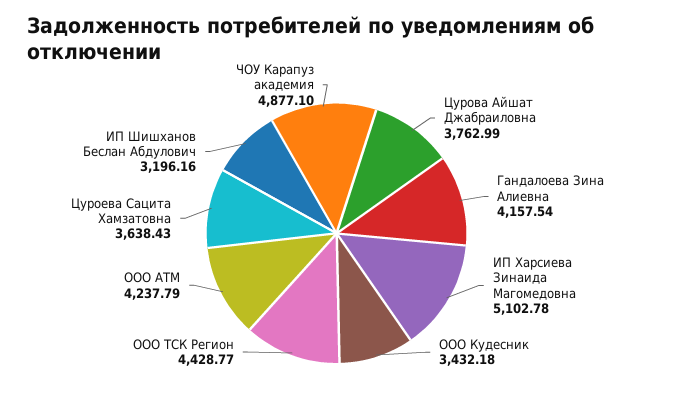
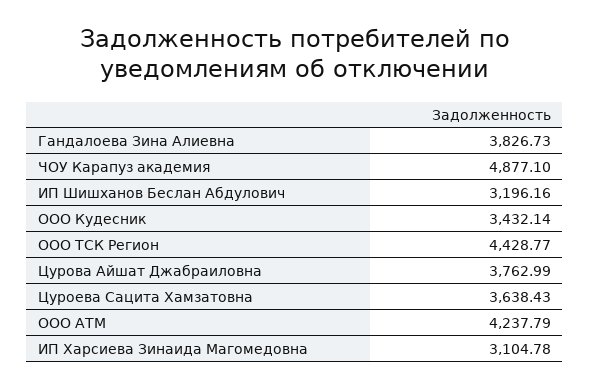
Гандалоева Зина Алиевна: 4157.54 -> 3826.73
ИП Харсиева Зинаида Магомедовна: 5102.78 -> 3104.78
ООО Кудесник: 3432.18 -> 3432.14

